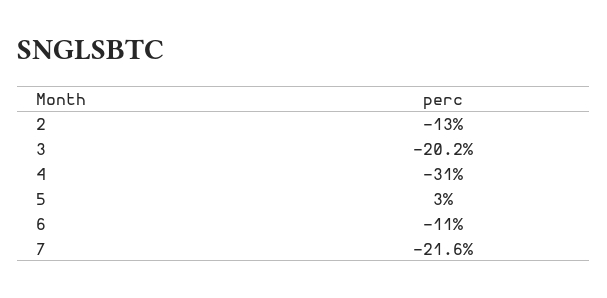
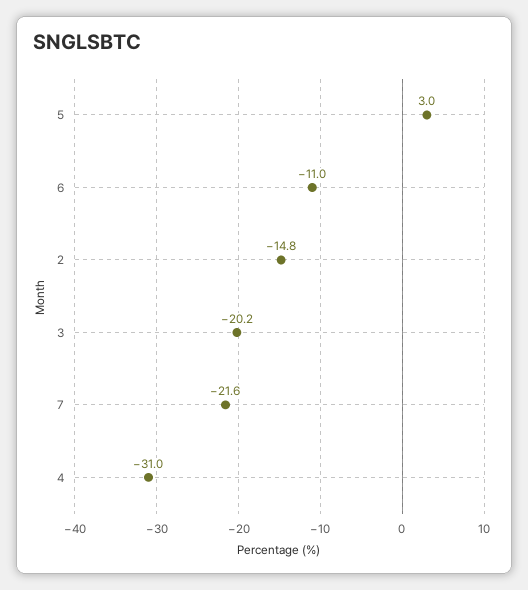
2: -13 -> -14.8

